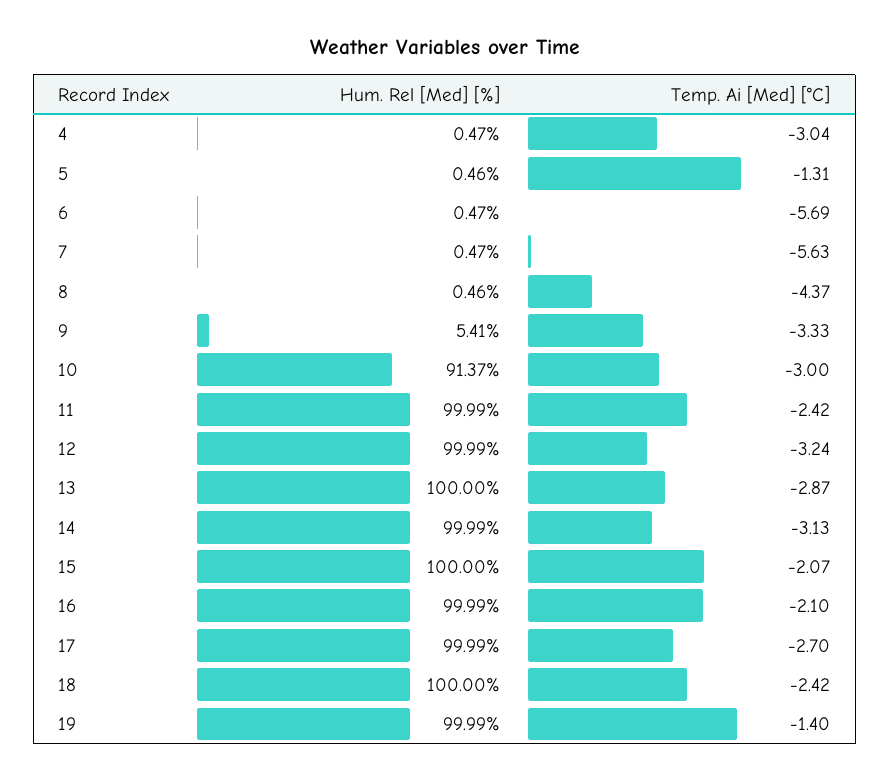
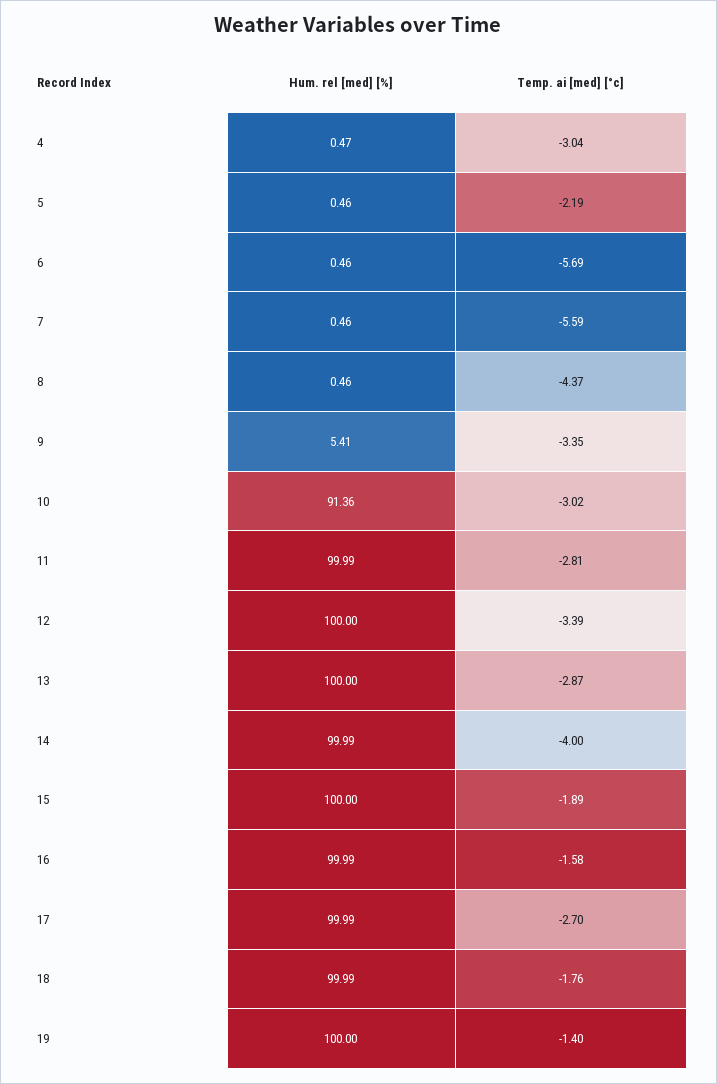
Temp. Ai [Med] [°C], 5: -1.31 -> -2.19
Hum. Rel [Med] [%], 6: 0.47 -> 0.46
Hum. Rel [Med] [%], 7: 0.47 -> 0.46
Temp. Ai [Med] [°C], 7: -5.63 -> -5.59
Temp. Ai [Med] [°C], 9: -3.33 -> -3.35
Hum. Rel [Med] [%], 10: 91.37 -> 91.36
Temp. Ai [Med] [°C], 10: -3 -> -3.02
Temp. Ai [Med] [°C], 11: -2.42 -> -2.81
Hum. Rel [Med] [%], 12: 99.99 -> 100
Temp. Ai [Med] [°C], 12: -3.24 -> -3.39
Temp. Ai [Med] [°C], 14: -3.13 -> -4
Temp. Ai [Med] [°C], 15: -2.07 -> -1.89
Temp. Ai [Med] [°C], 16: -2.1 -> -1.58
Hum. Rel [Med] [%], 18: 100 -> 99.99
Temp. Ai [Med] [°C], 18: -2.42 -> -1.76
Hum. Rel [Med] [%], 19: 99.99 -> 100

